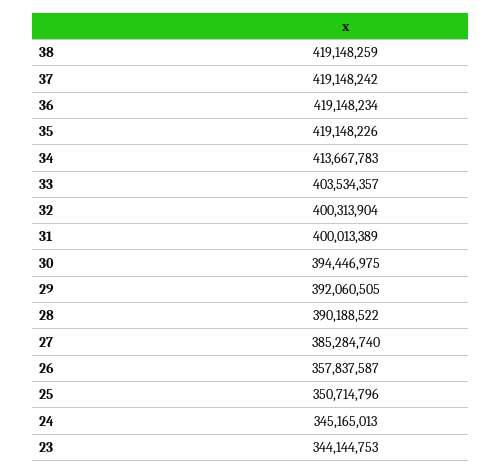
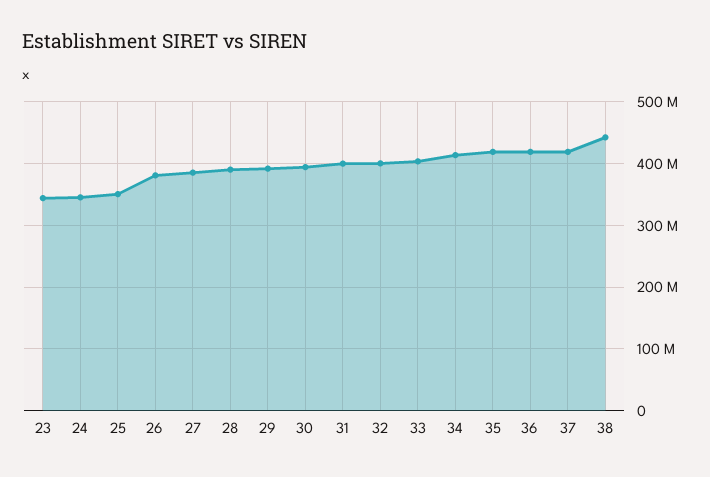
38: 419148259 -> 440000000
26: 357837587 -> 380000000

